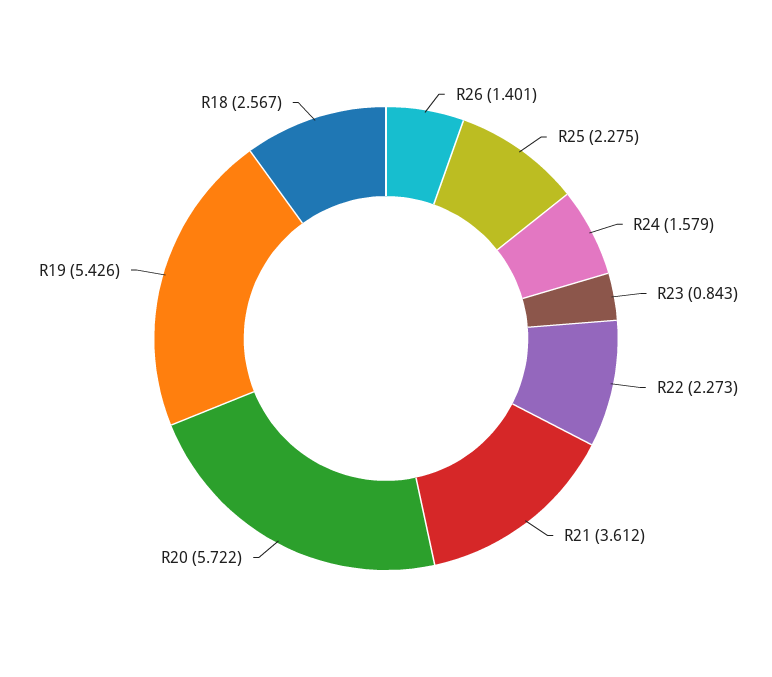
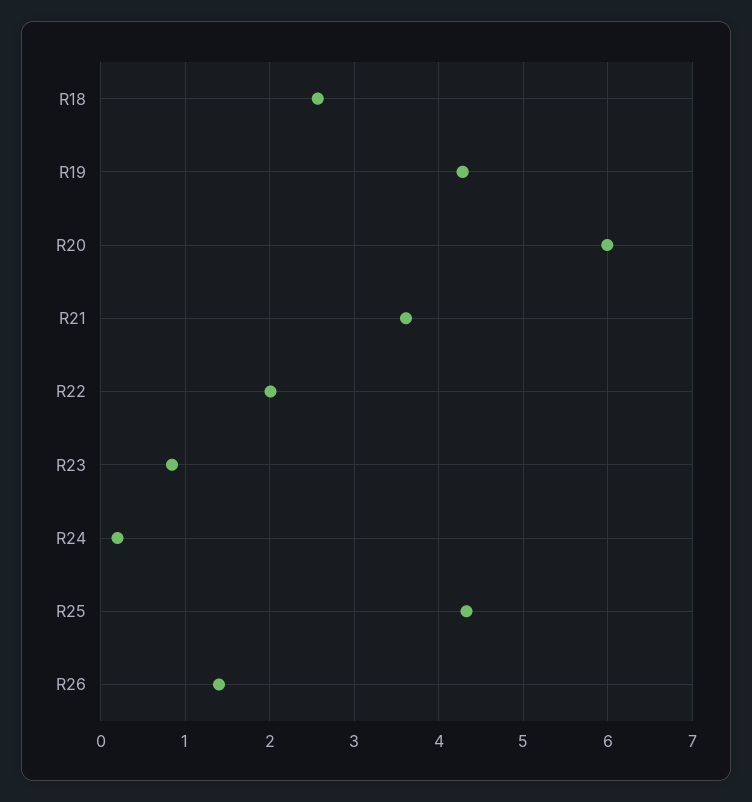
R25: 2.275 -> 4.3
R24: 1.579 -> 0.2
R22: 2.273 -> 2
R20: 5.722 -> 6
R19: 5.426 -> 4.3

